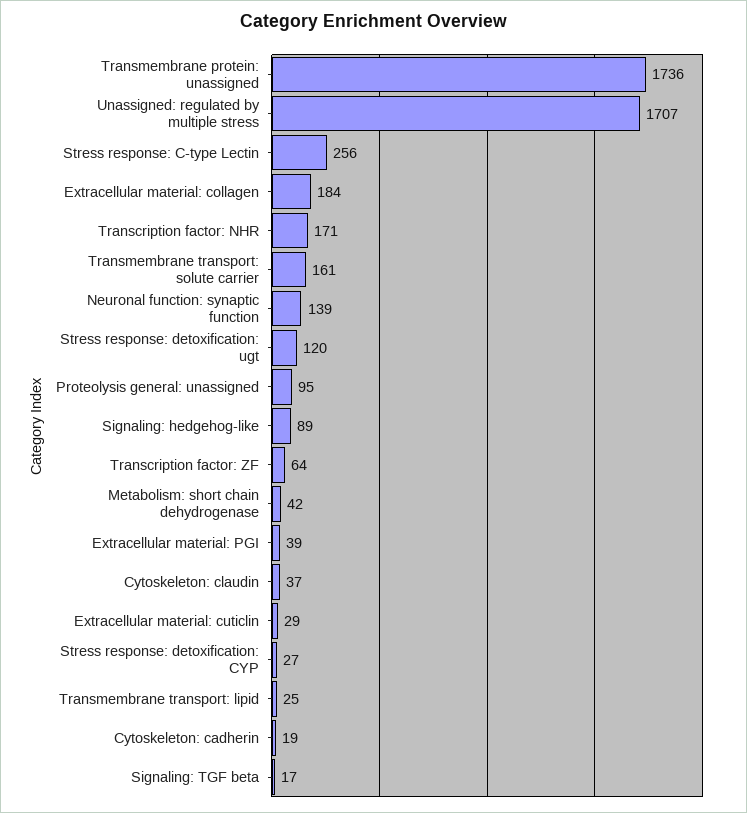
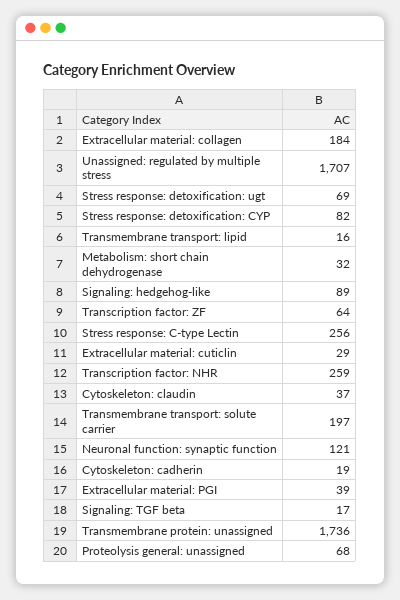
Transcription factor: NHR: 171 -> 259
Transmembrane transport: solute carrier: 161 -> 197
Neuronal function: synaptic function: 139 -> 121
Stress response: detoxification: ugt: 120 -> 69
Proteolysis general: unassigned: 95 -> 68
Metabolism: short chain dehydrogenase: 42 -> 32
Stress response: detoxification: CYP: 27 -> 82
Transmembrane transport: lipid: 25 -> 16

